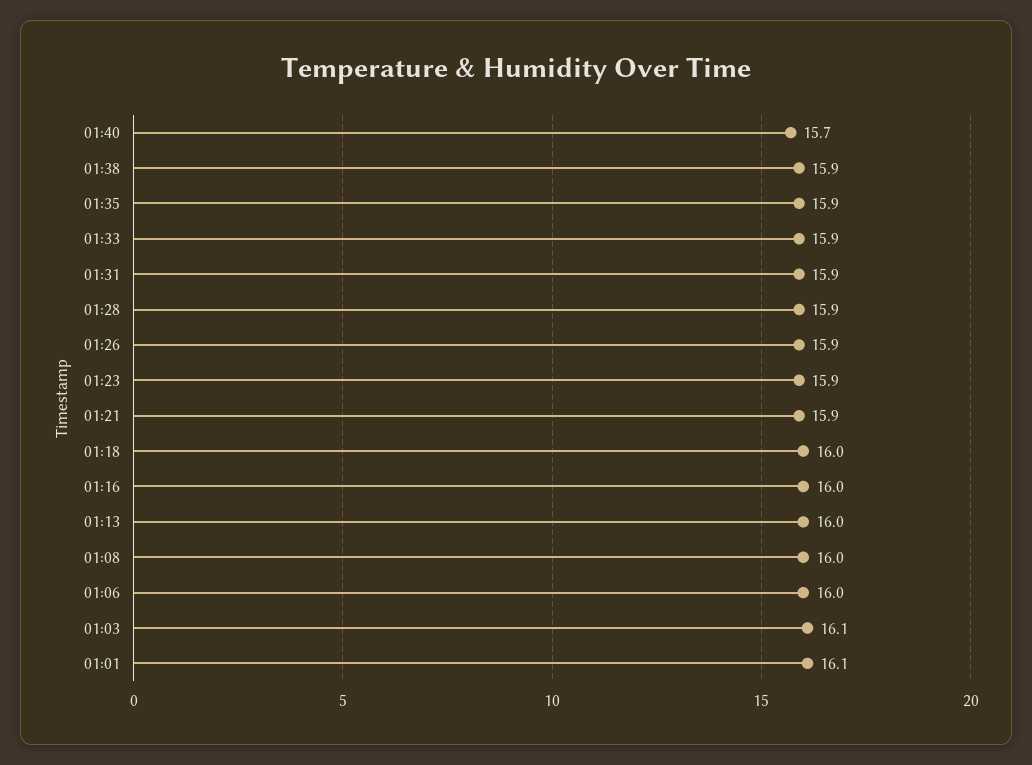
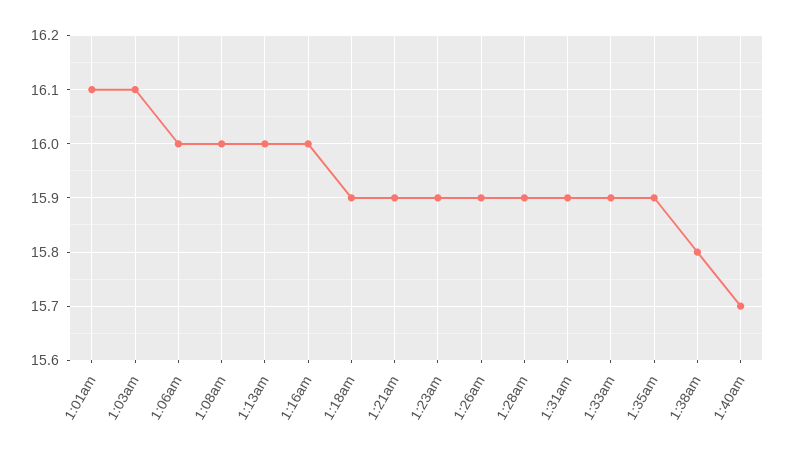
01:38: 15.9 -> 15.8
01:18: 16 -> 15.9

